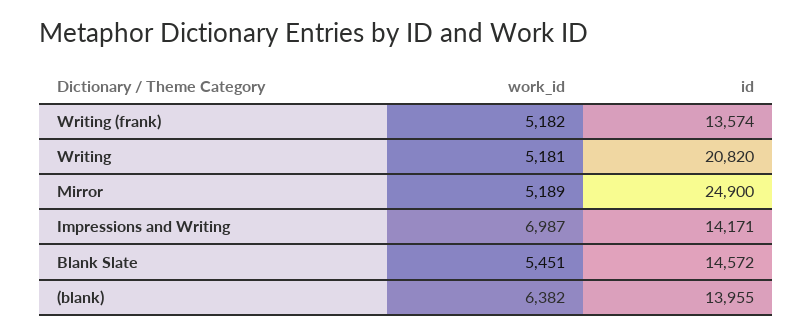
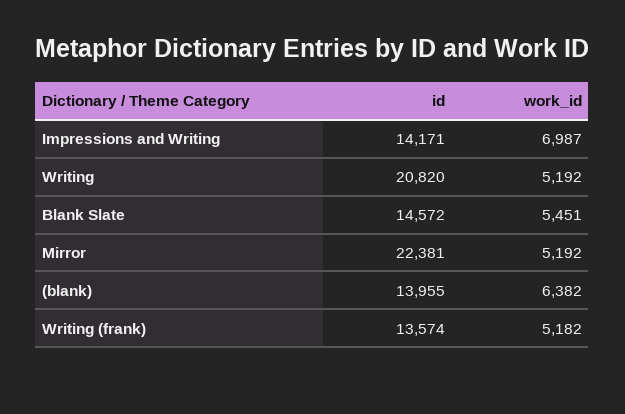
work_id, Writing: 5181 -> 5192
work_id, Mirror: 5189 -> 5192
id, Mirror: 24900 -> 22381

